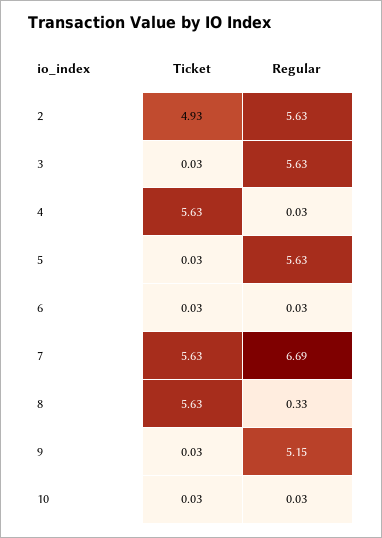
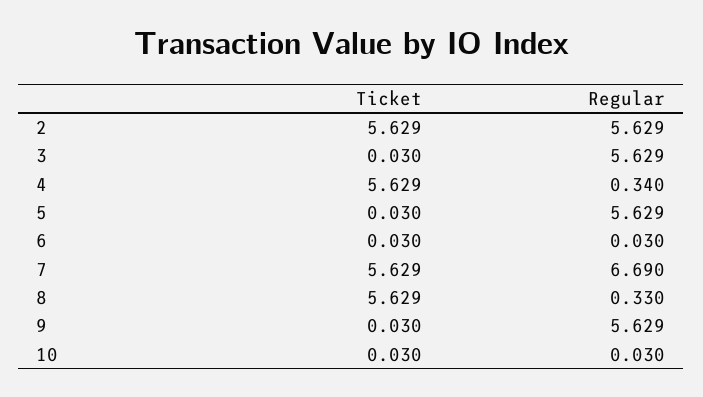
Ticket, 2: 4.93 -> 5.629
Regular, 4: 0.03 -> 0.34
Regular, 9: 5.15 -> 5.629

